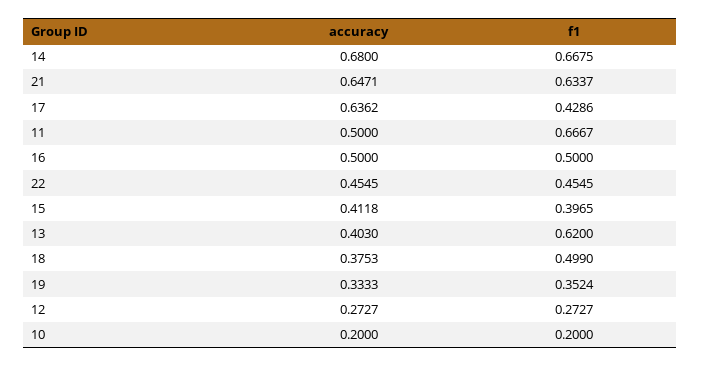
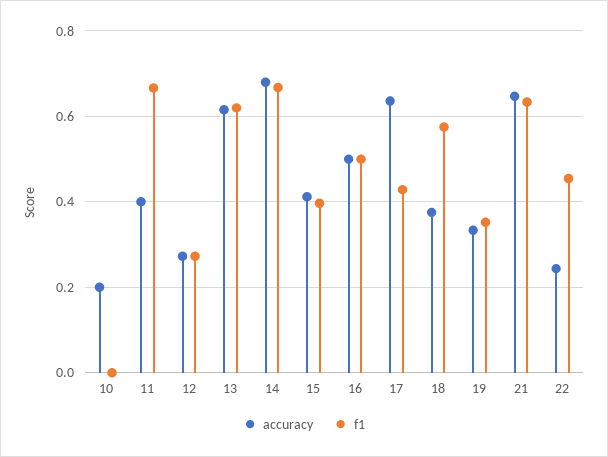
accuracy, 11: 0.5 -> 0.4
accuracy, 22: 0.4545 -> 0.24
accuracy, 13: 0.403 -> 0.62
f1, 18: 0.499 -> 0.58
f1, 10: 0.2 -> 0

